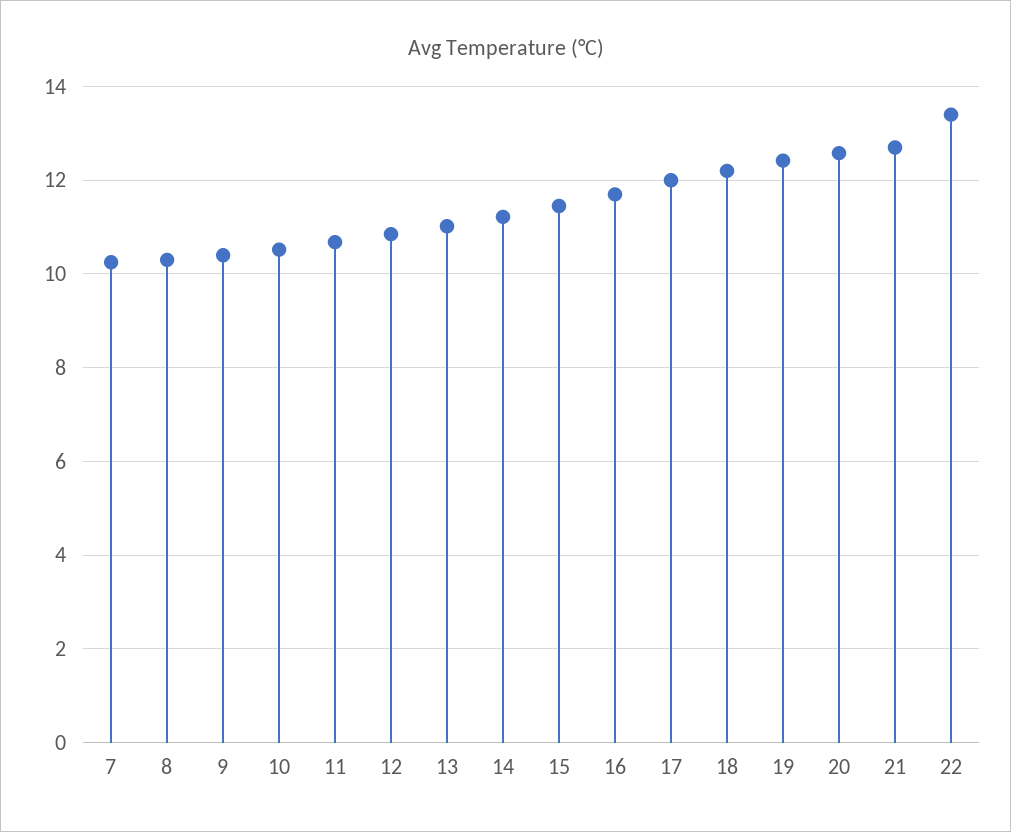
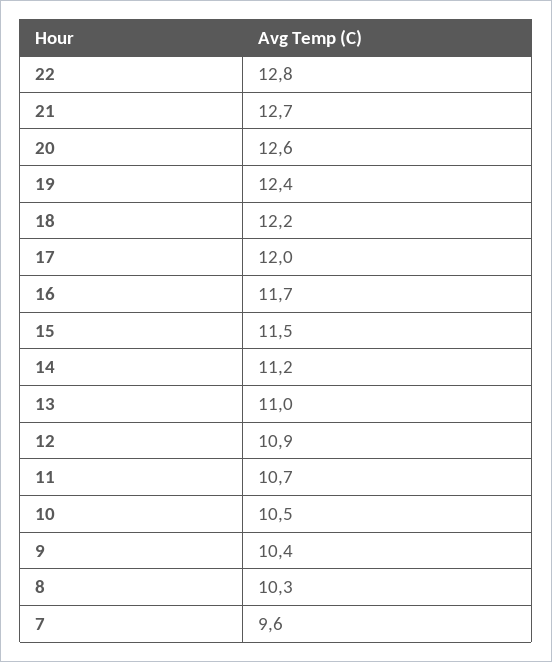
7: 10.2 -> 9.6
22: 13.4 -> 12.8

